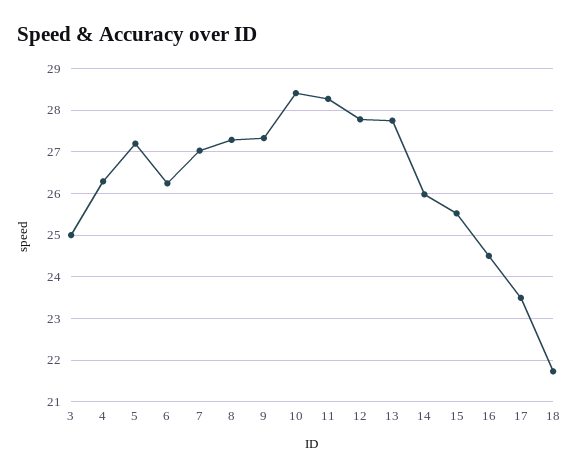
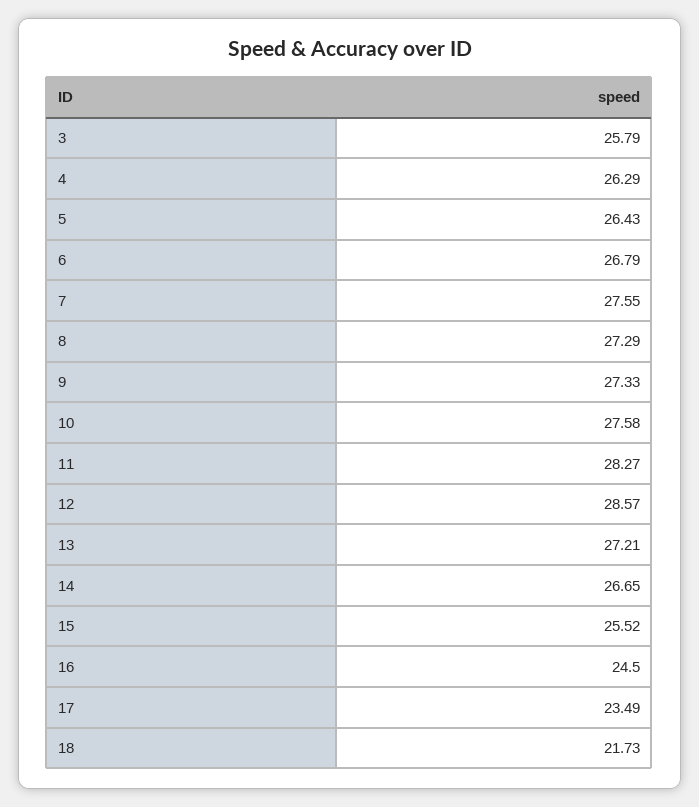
3: 25 -> 25.79
5: 27.2 -> 26.43
6: 26.2 -> 26.79
7: 27 -> 27.55
10: 28.4 -> 27.58
12: 27.8 -> 28.57
13: 27.8 -> 27.21
14: 26 -> 26.65

